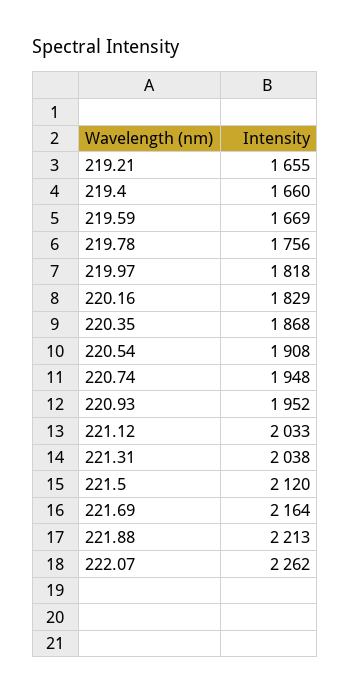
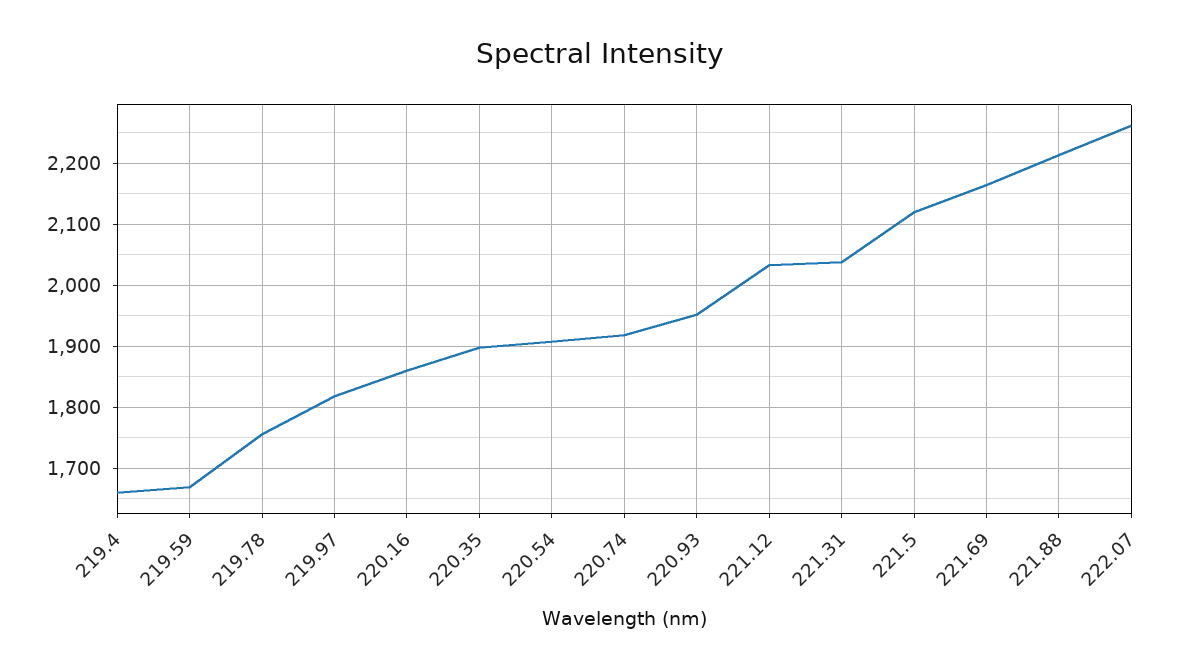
219.21: 1655 -> none
220.16: 1829 -> 1860
220.35: 1868 -> 1900
220.74: 1948 -> 1920

